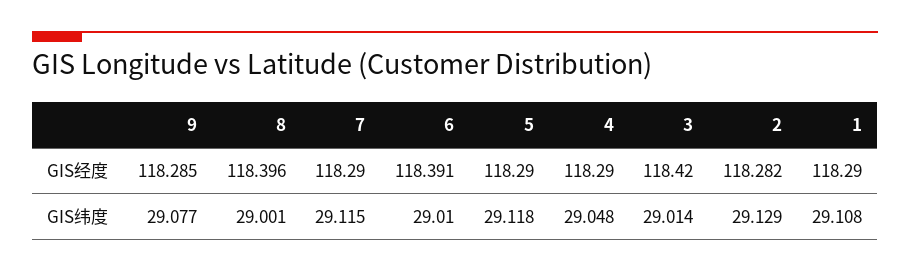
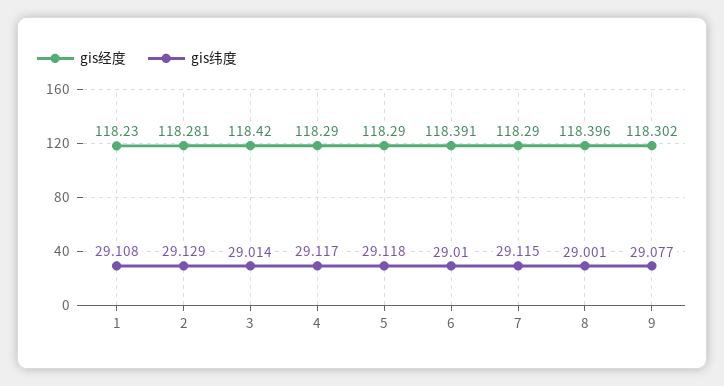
GIS经度, 9: 118.285 -> 118.302
GIS经度, 2: 118.282 -> 118.281
GIS经度, 1: 118.29 -> 118.23
GIS纬度, 4: 29.048 -> 29.117

